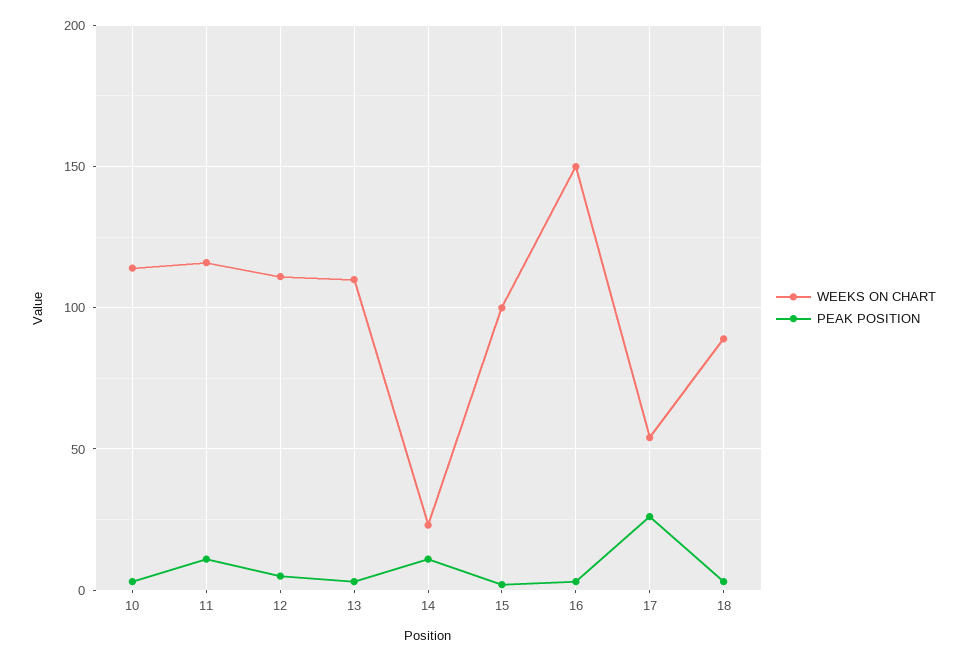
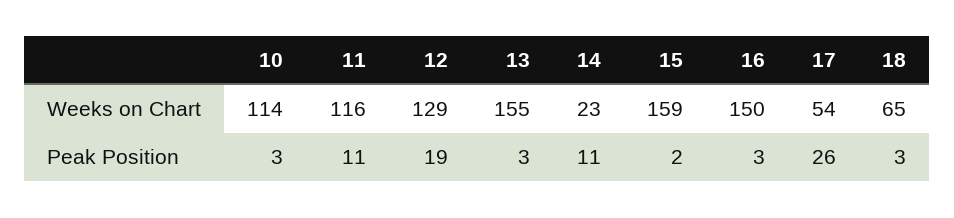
WEEKS ON CHART, 12: 110 -> 129
PEAK POSITION, 12: 5 -> 19
WEEKS ON CHART, 13: 110 -> 155
WEEKS ON CHART, 15: 100 -> 159
WEEKS ON CHART, 18: 90 -> 65

